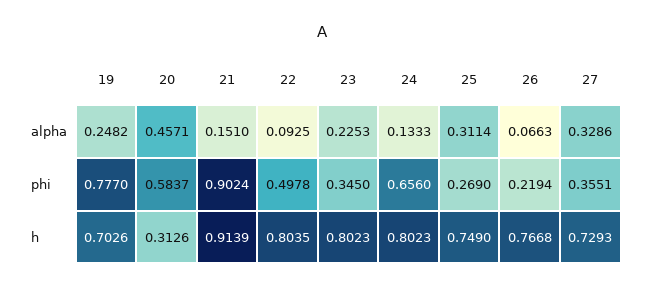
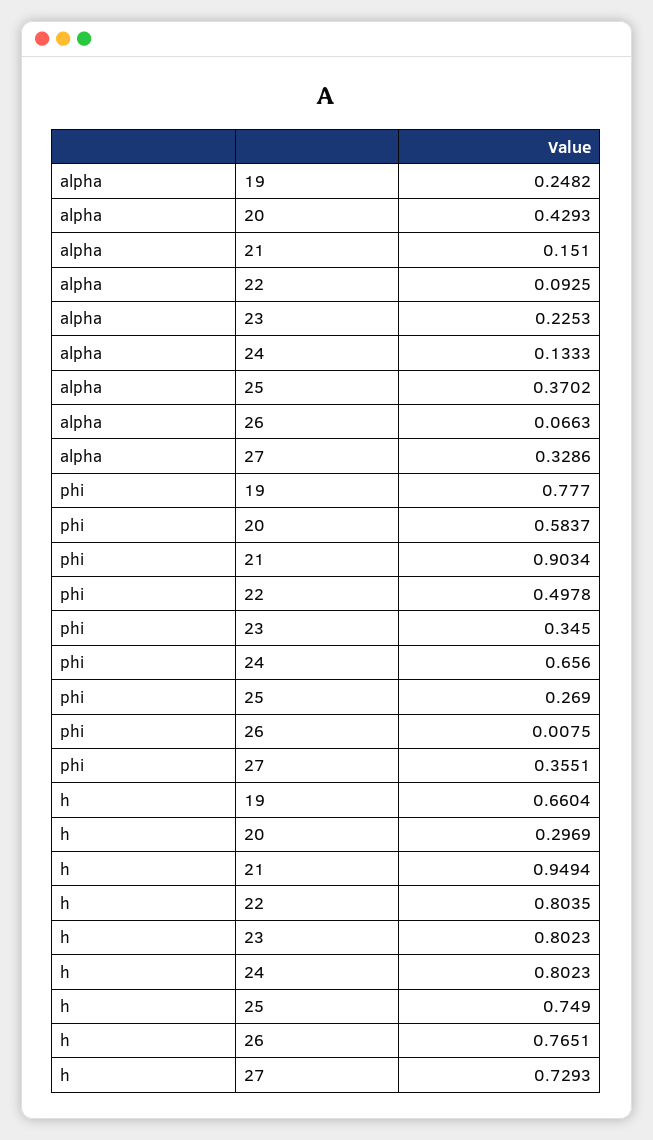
20, alpha: 0.4571 -> 0.4293
25, alpha: 0.3114 -> 0.3702
21, phi: 0.9024 -> 0.9034
26, phi: 0.2194 -> 0.0075
19, h: 0.7026 -> 0.6604
20, h: 0.3126 -> 0.2969
21, h: 0.9139 -> 0.9494
26, h: 0.7668 -> 0.7651

